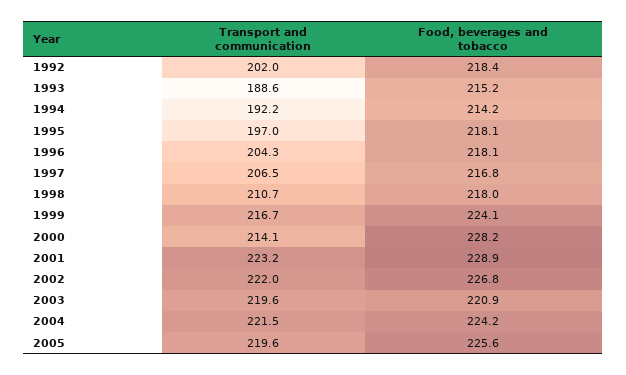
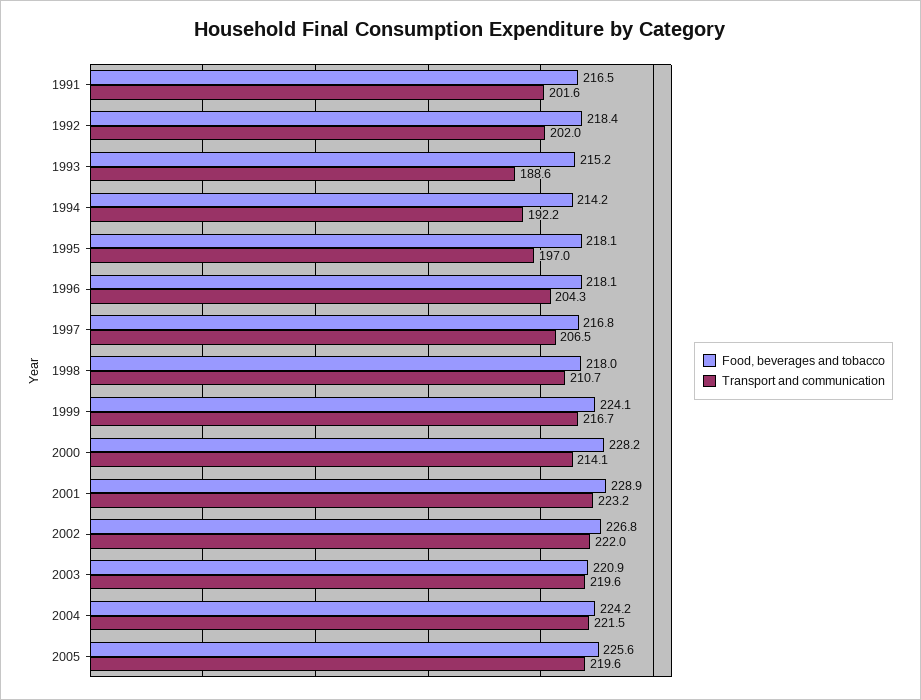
Food, beverages and tobacco, 1991: none -> 216.5
Transport and communication, 1991: none -> 201.6

